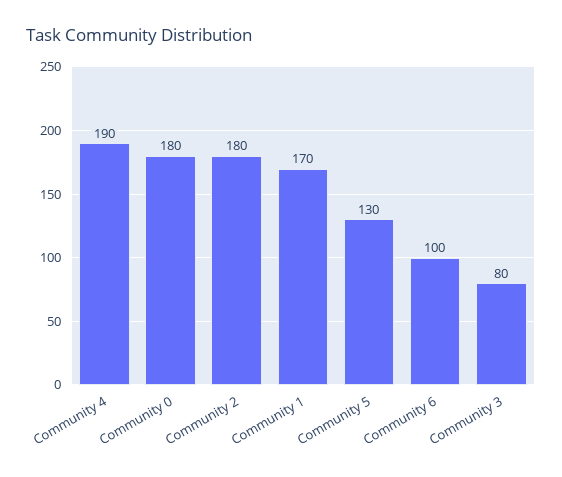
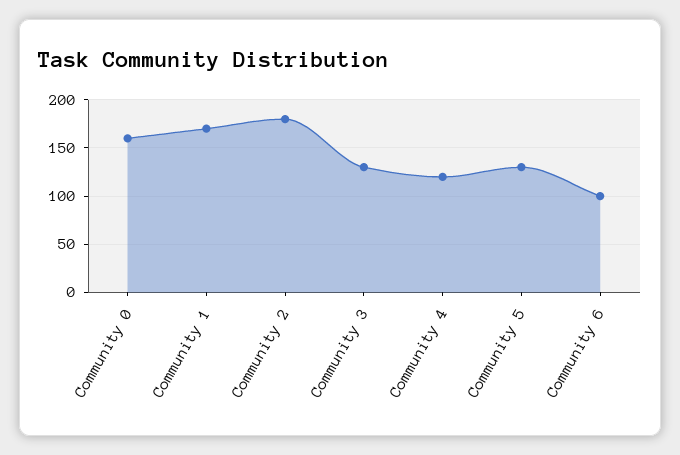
Community 4: 190 -> 120
Community 0: 180 -> 160
Community 3: 80 -> 130

